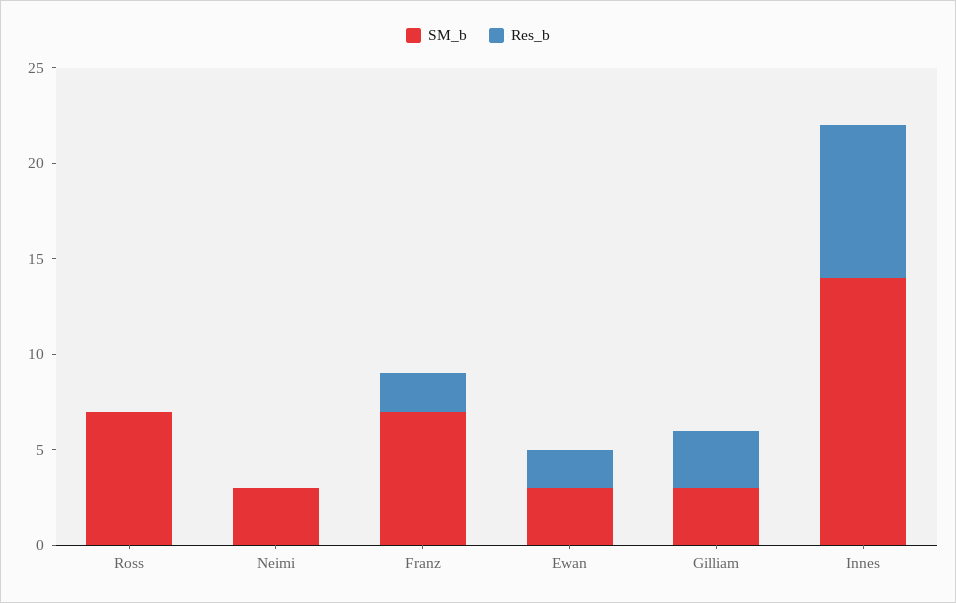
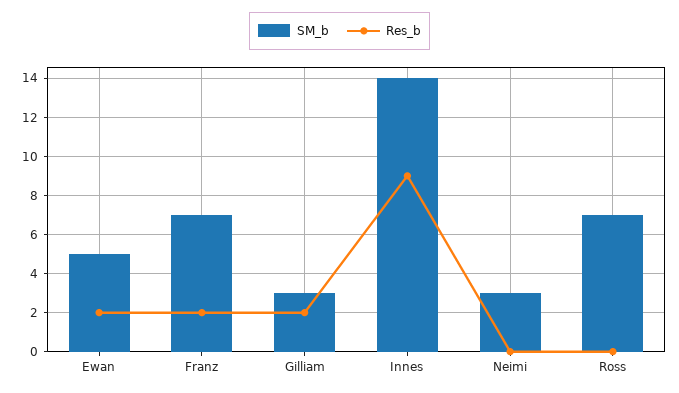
SM_b, Ewan: 3 -> 5
Res_b, Gilliam: 3 -> 2
Res_b, Innes: 8 -> 9

